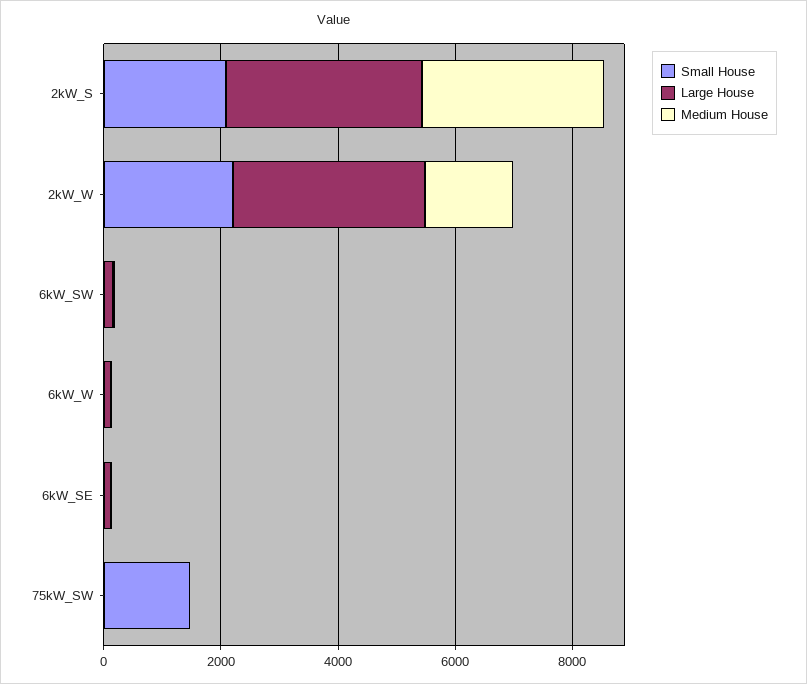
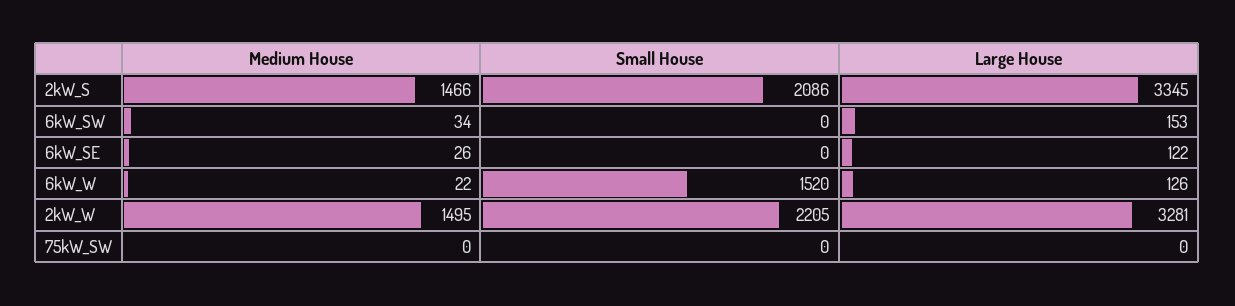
Medium House, 2kW_S: 3000 -> 1466
Small House, 6kW_W: 0 -> 1520
Small House, 75kW_SW: 1500 -> 0

